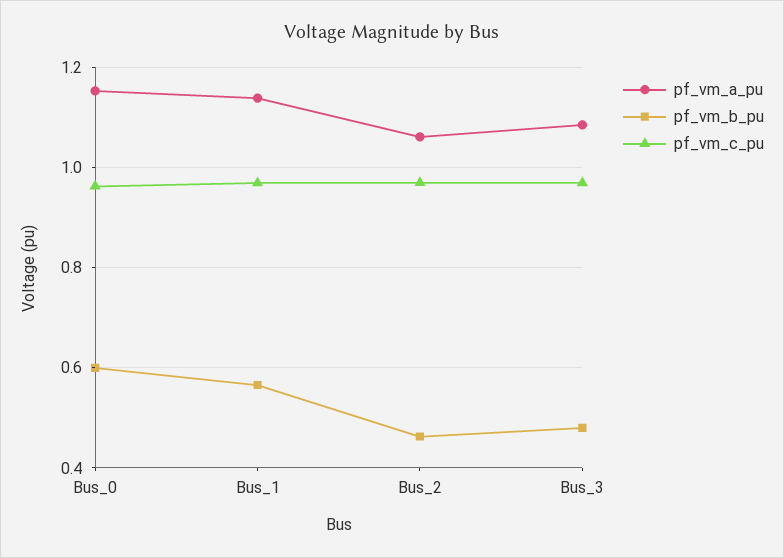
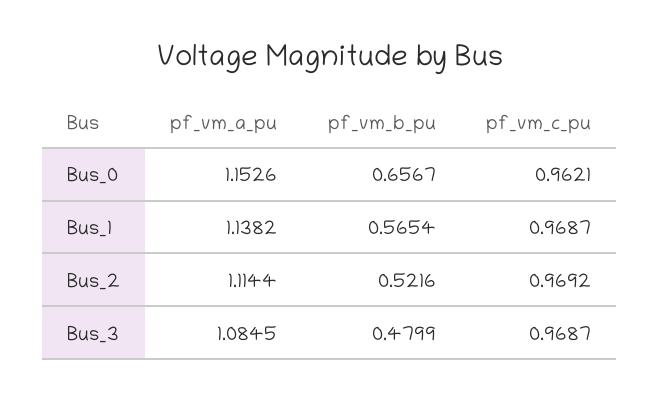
pf_vm_b_pu, Bus_0: 0.6 -> 0.6567
pf_vm_a_pu, Bus_2: 1.06 -> 1.1144
pf_vm_b_pu, Bus_2: 0.46 -> 0.5216

